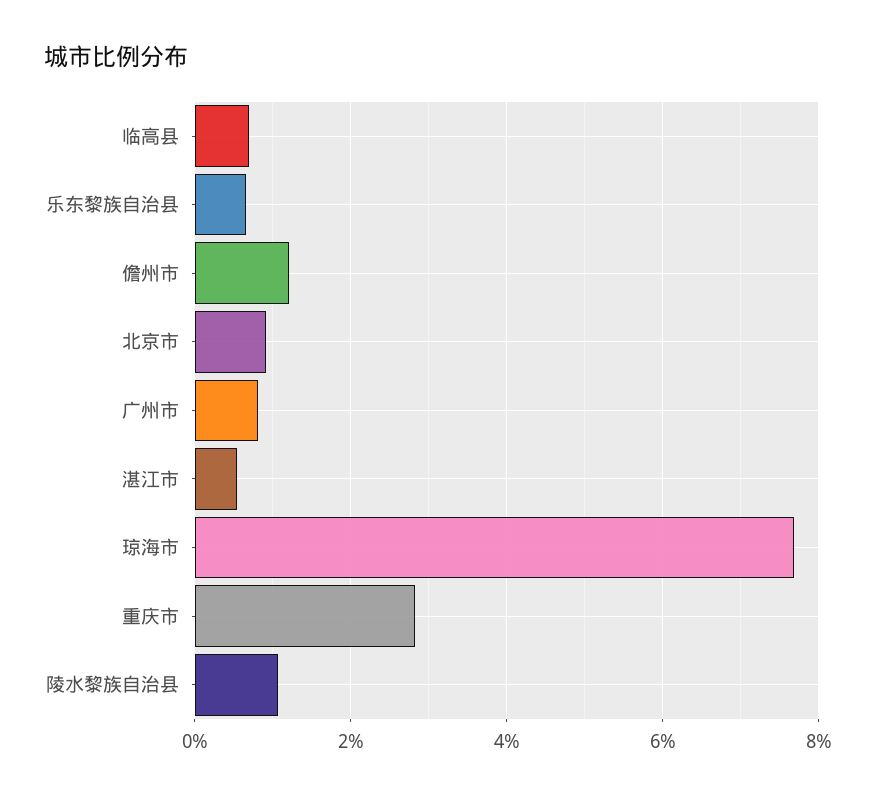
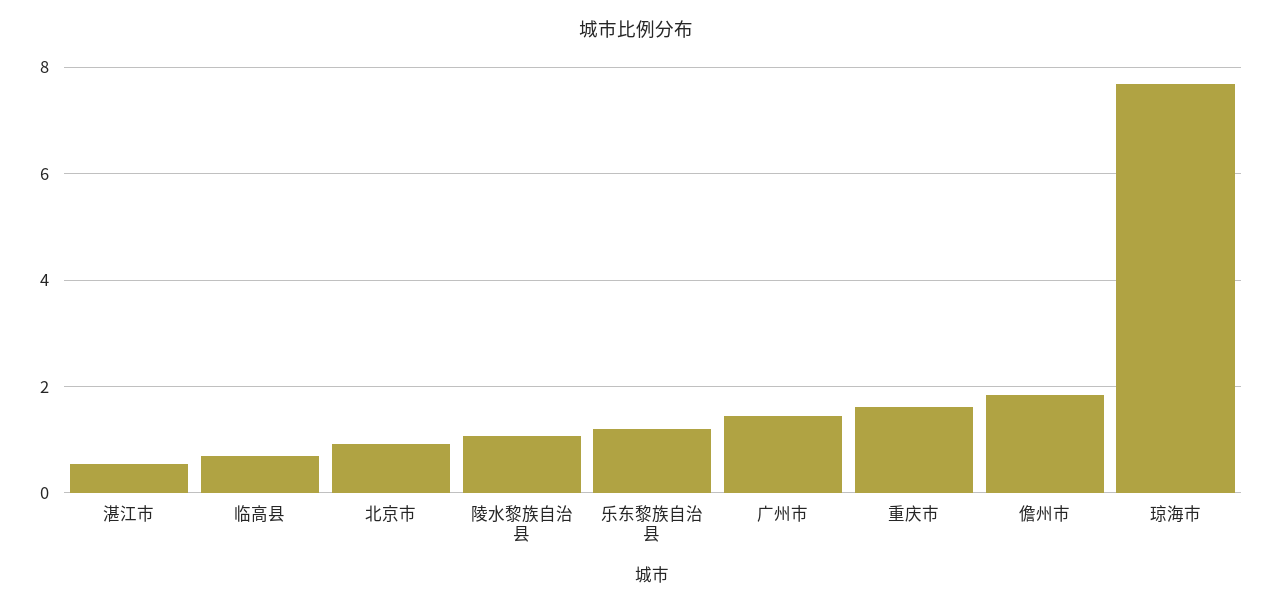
乐东黎族自治县: 0.6 -> 1.2
儋州市: 1.2 -> 1.8
广州市: 0.8 -> 1.4
重庆市: 2.8 -> 1.6

